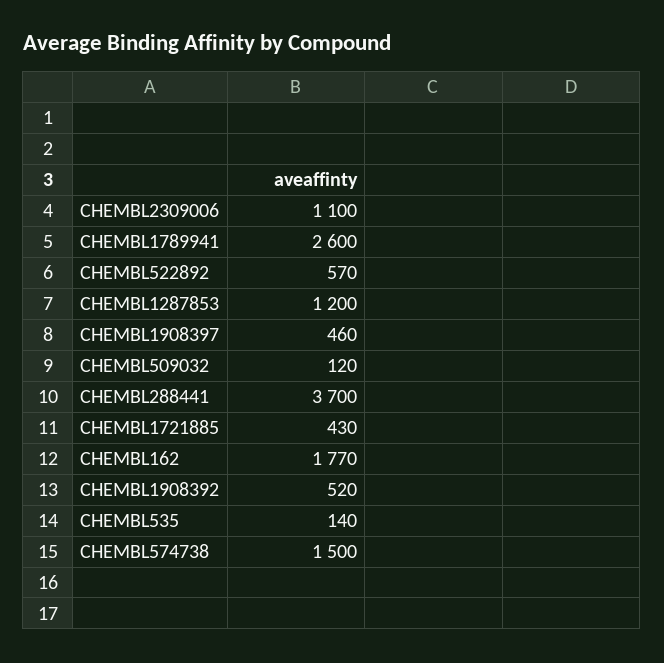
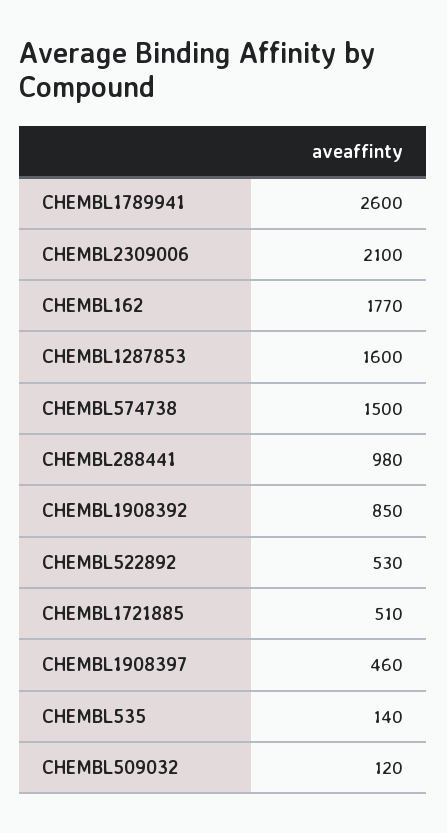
CHEMBL2309006: 1100 -> 2100
CHEMBL522892: 570 -> 530
CHEMBL1287853: 1200 -> 1600
CHEMBL288441: 3700 -> 980
CHEMBL1721885: 430 -> 510
CHEMBL1908392: 520 -> 850

